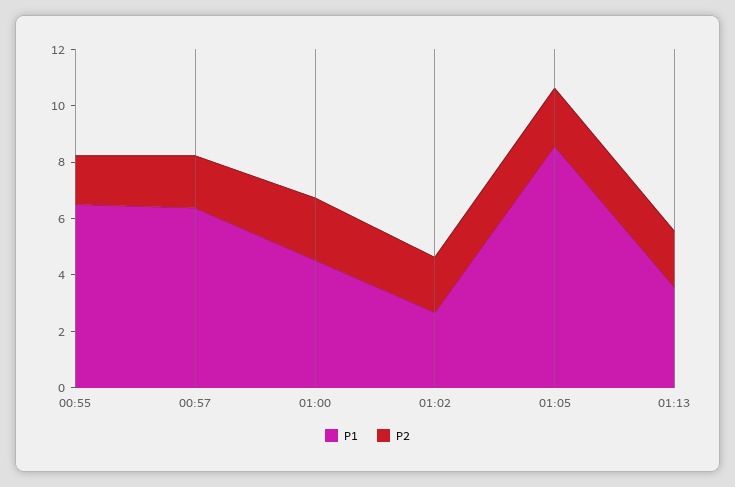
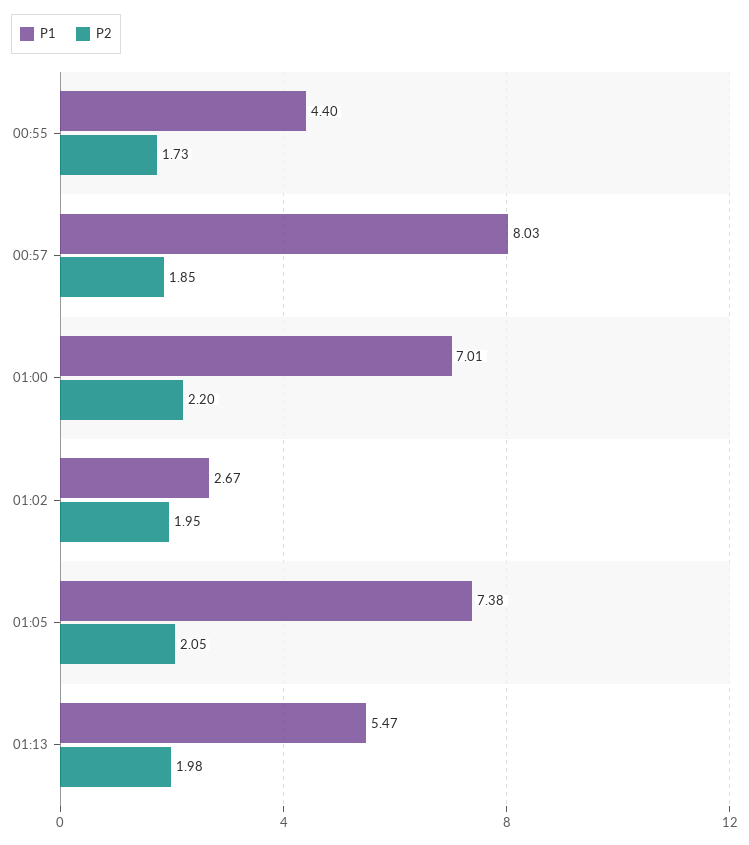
P1, 00:55: 6.5 -> 4.4
P1, 00:57: 6.5 -> 8.03
P1, 01:00: 4.5 -> 7.01
P1, 01:05: 8.5 -> 7.38
P1, 01:13: 3.5 -> 5.47

